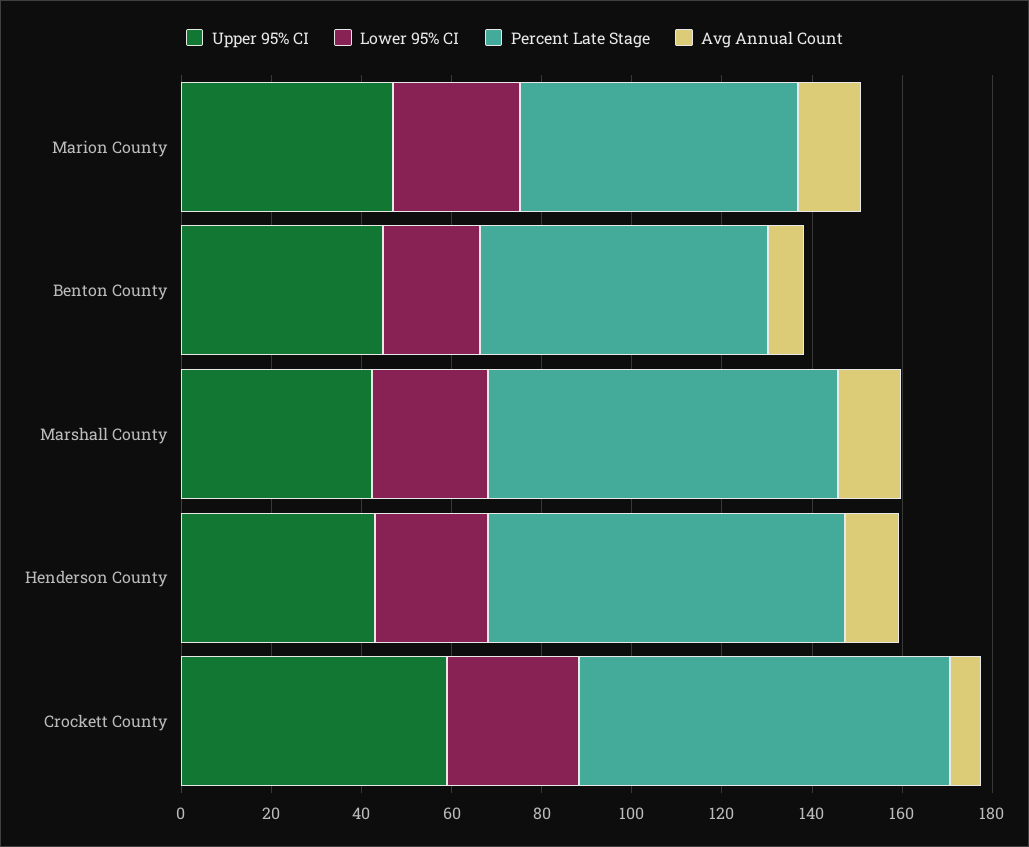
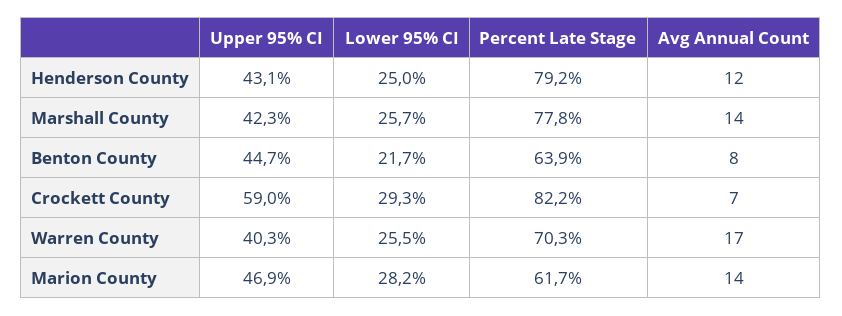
Upper 95% CI, Warren County: none -> 40.3
Lower 95% CI, Warren County: none -> 25.5
Percent Late Stage, Warren County: none -> 70.3
Avg Annual Count, Warren County: none -> 17

